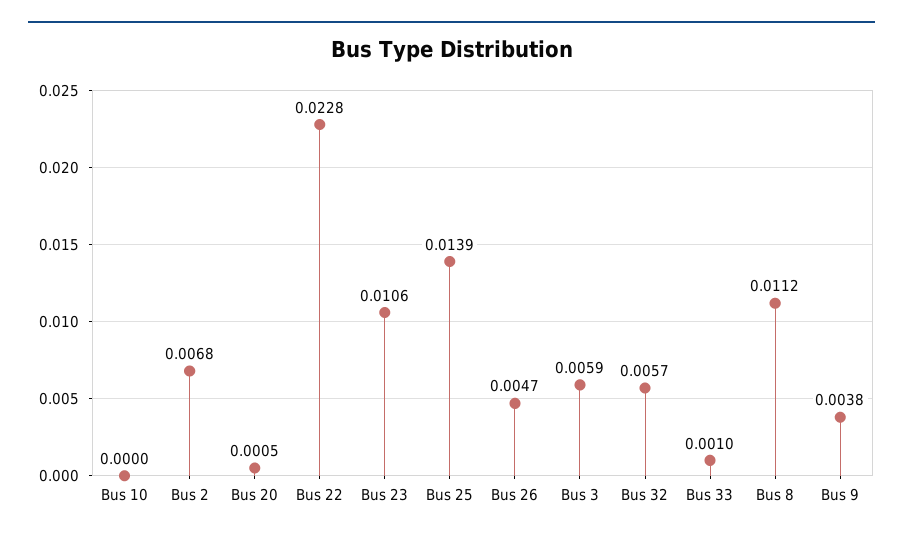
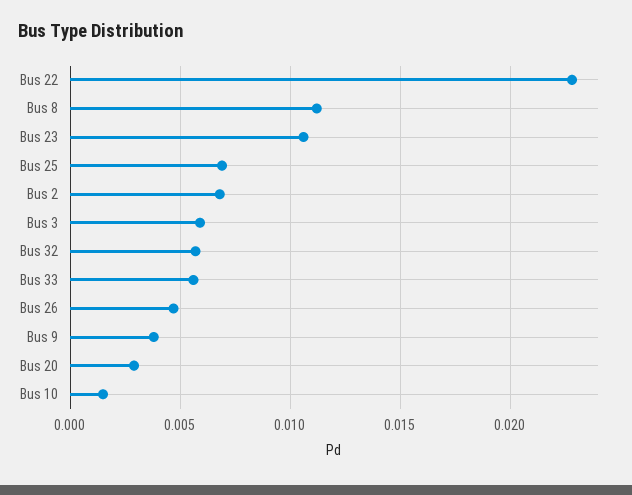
Bus 10: 0 -> 0.0015
Bus 20: 0.0005 -> 0.003
Bus 25: 0.0139 -> 0.007
Bus 33: 0.001 -> 0.0055

